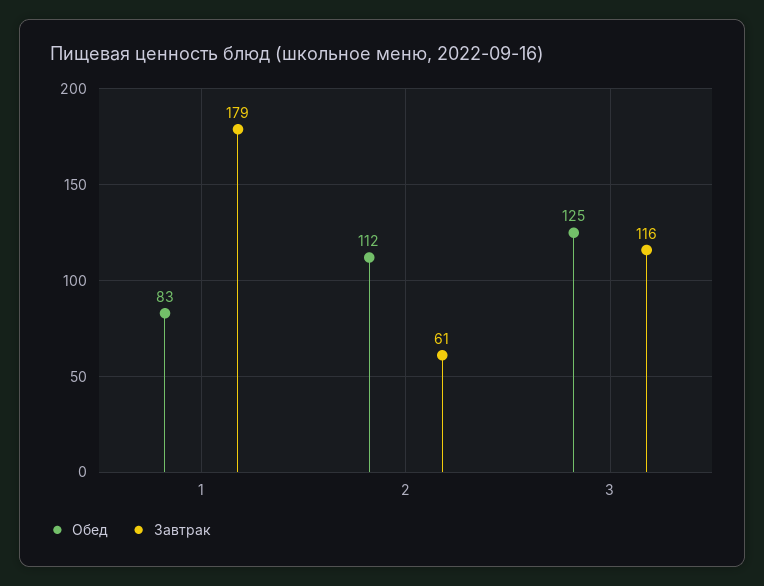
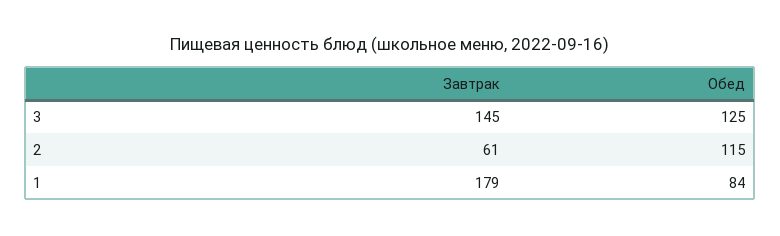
Обед, 1: 83 -> 84
Обед, 2: 112 -> 115
Завтрак, 3: 116 -> 145

